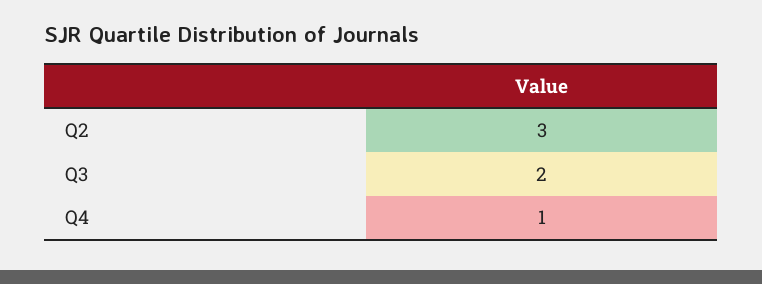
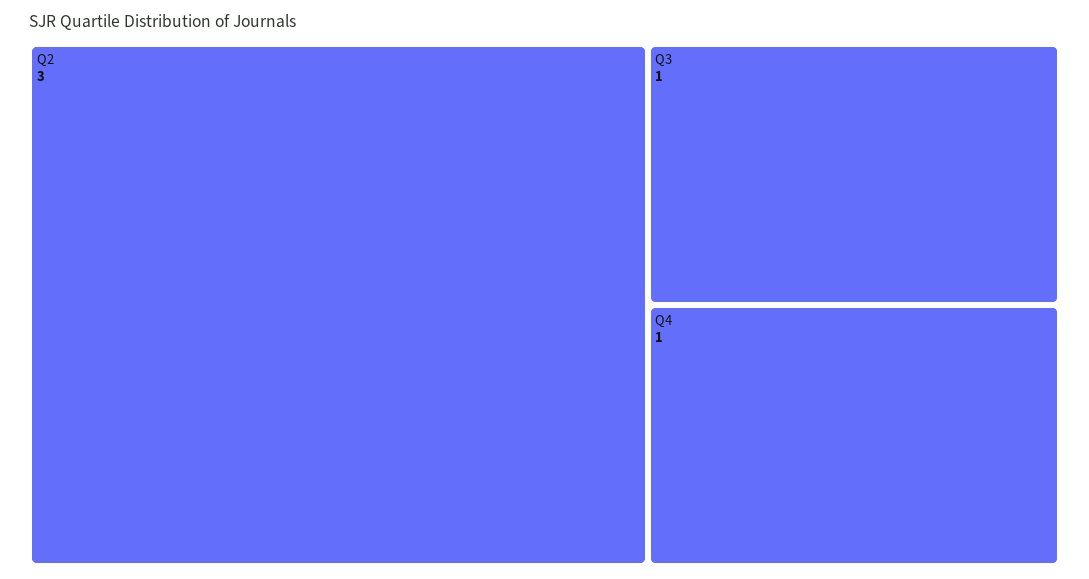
Q3: 2 -> 1

